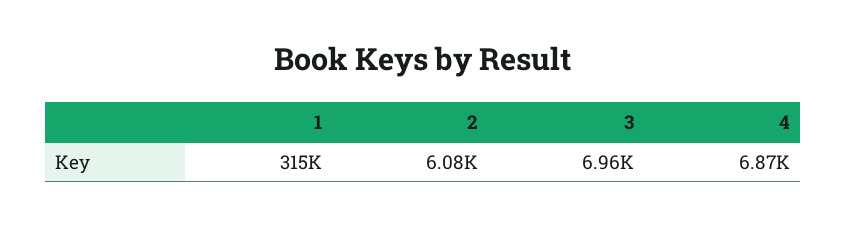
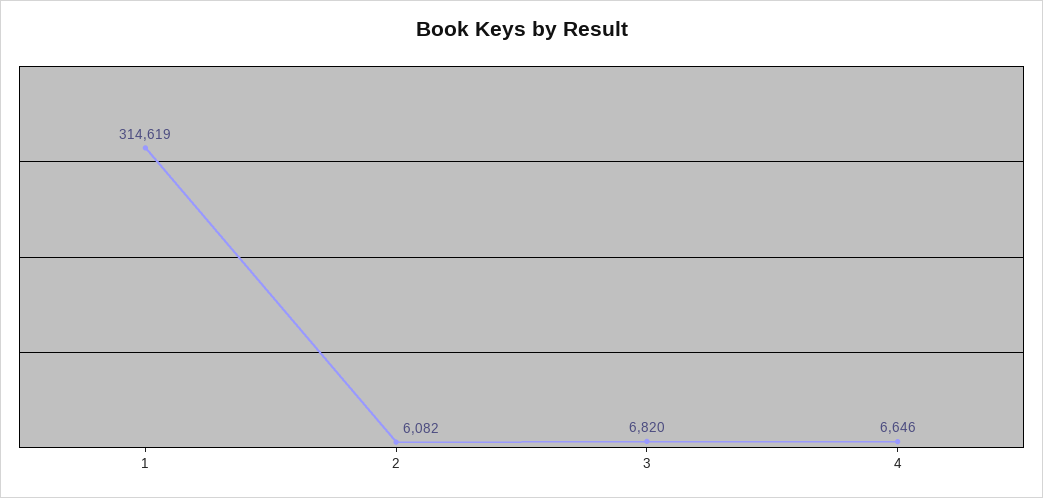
3: 6960 -> 6820
4: 6870 -> 6646

